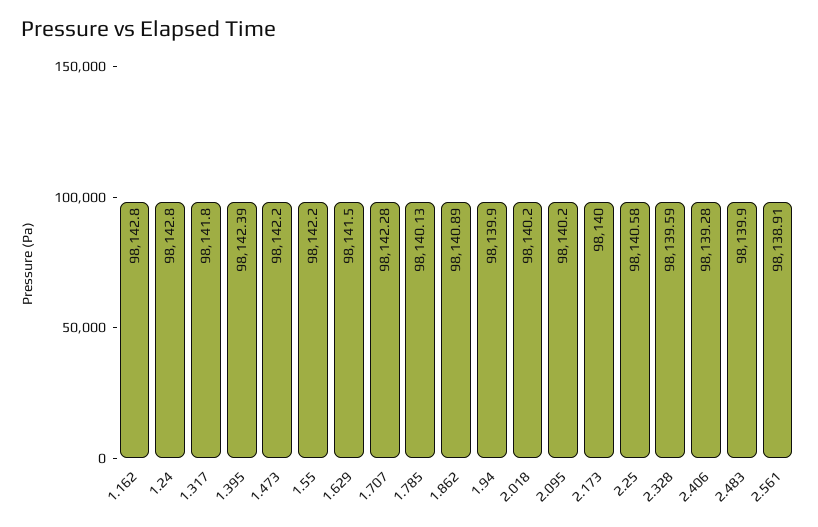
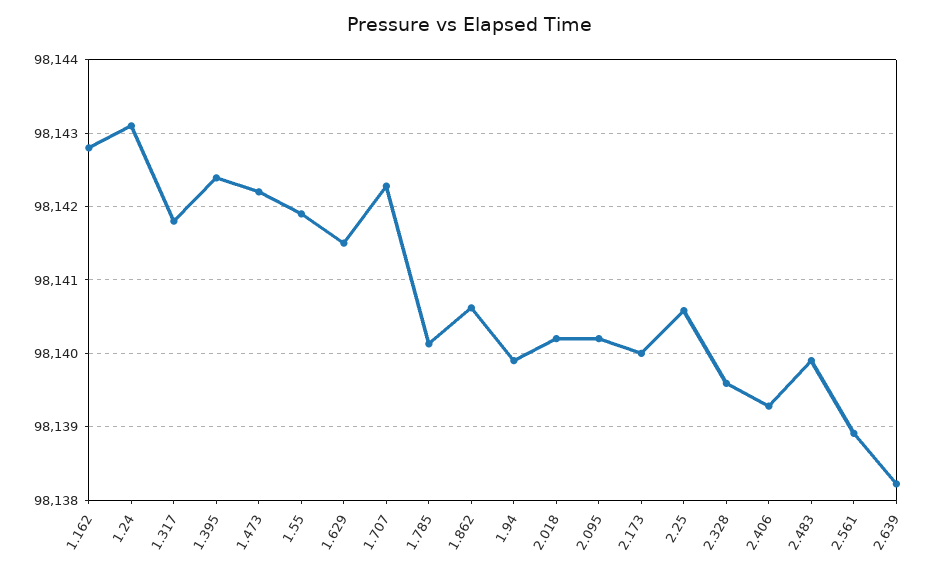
1.24: 98142.8 -> 98143.1
1.55: 98142.2 -> 98141.9
1.862: 98140.89 -> 98140.6
2.639: none -> 98138.2

